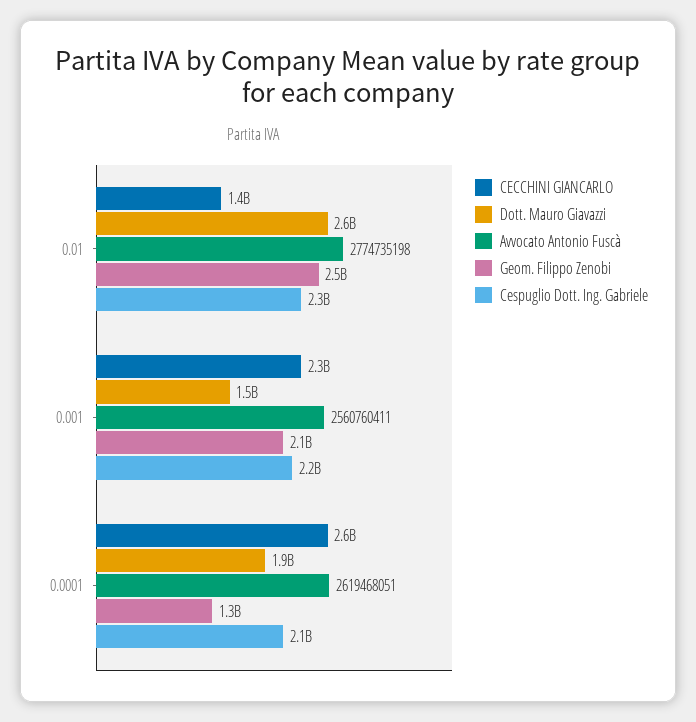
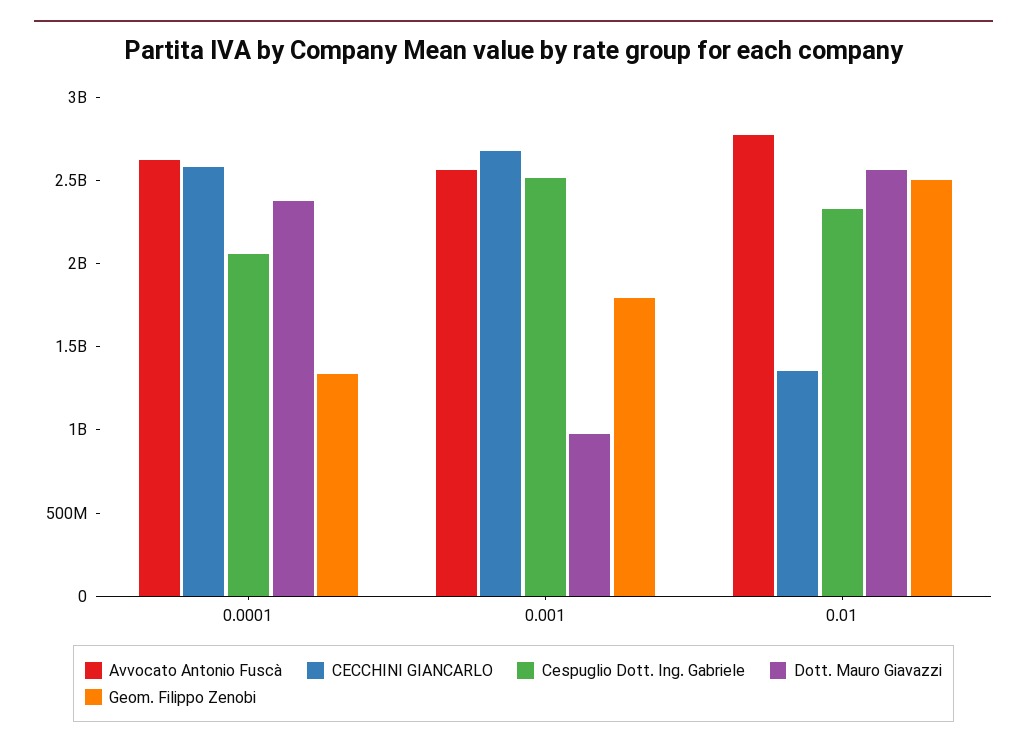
CECCHINI GIANCARLO, 0.001: 2300000000 -> 2700000000
Dott. Mauro Giavazzi, 0.001: 1500000000 -> 1000000000
Geom. Filippo Zenobi, 0.001: 2100000000 -> 1800000000
Cespuglio Dott. Ing. Gabriele, 0.001: 2200000000 -> 2500000000
Dott. Mauro Giavazzi, 0.0001: 1900000000 -> 2400000000

